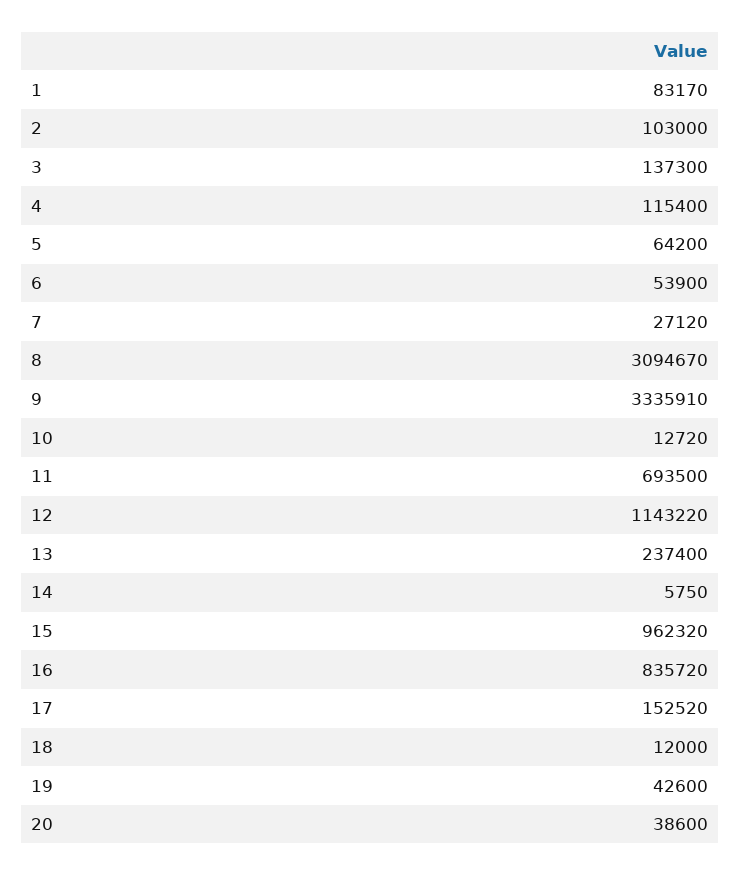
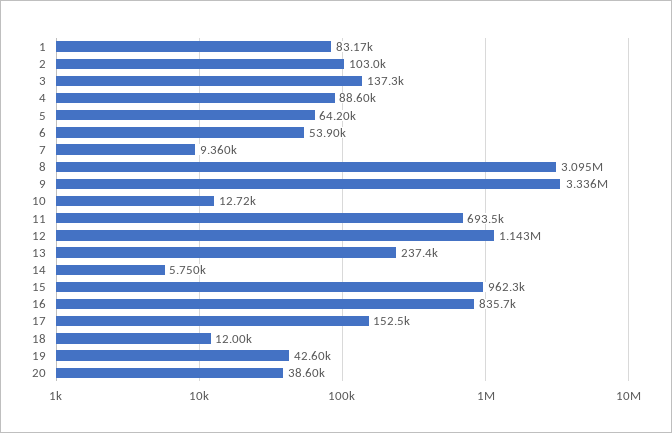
4: 115400 -> 88600
7: 27120 -> 9360

